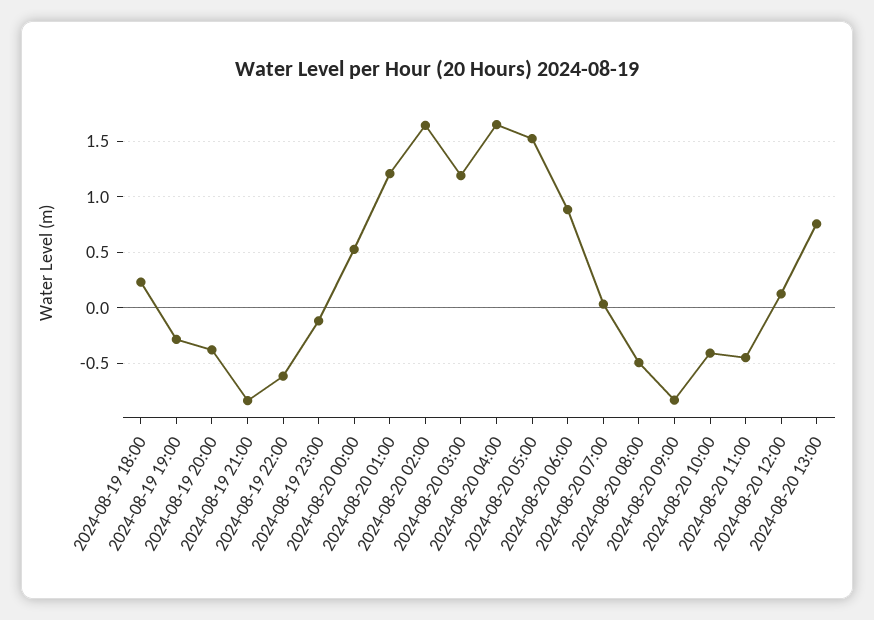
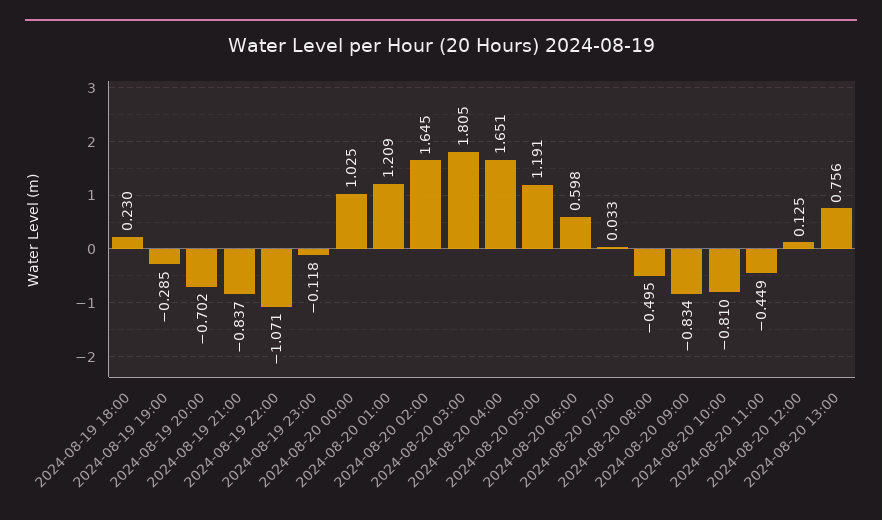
2024-08-19 20:00: -0.4 -> -0.702
2024-08-19 22:00: -0.6 -> -1.071
2024-08-20 00:00: 0.5 -> 1.025
2024-08-20 03:00: 1.2 -> 1.805
2024-08-20 05:00: 1.5 -> 1.191
2024-08-20 06:00: 0.9 -> 0.598
2024-08-20 10:00: -0.4 -> -0.81

